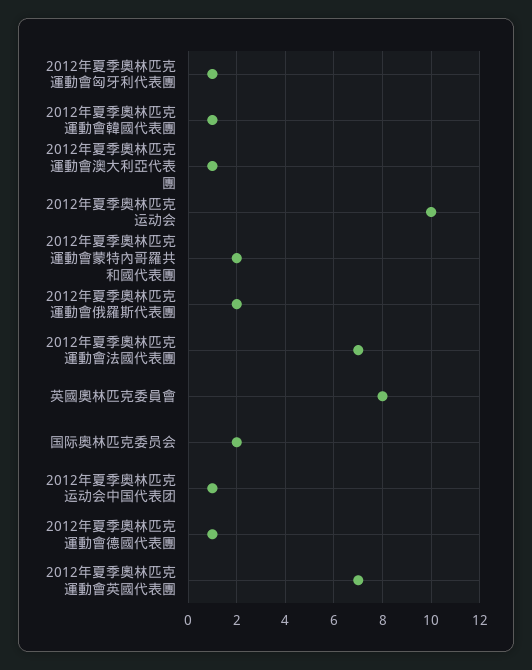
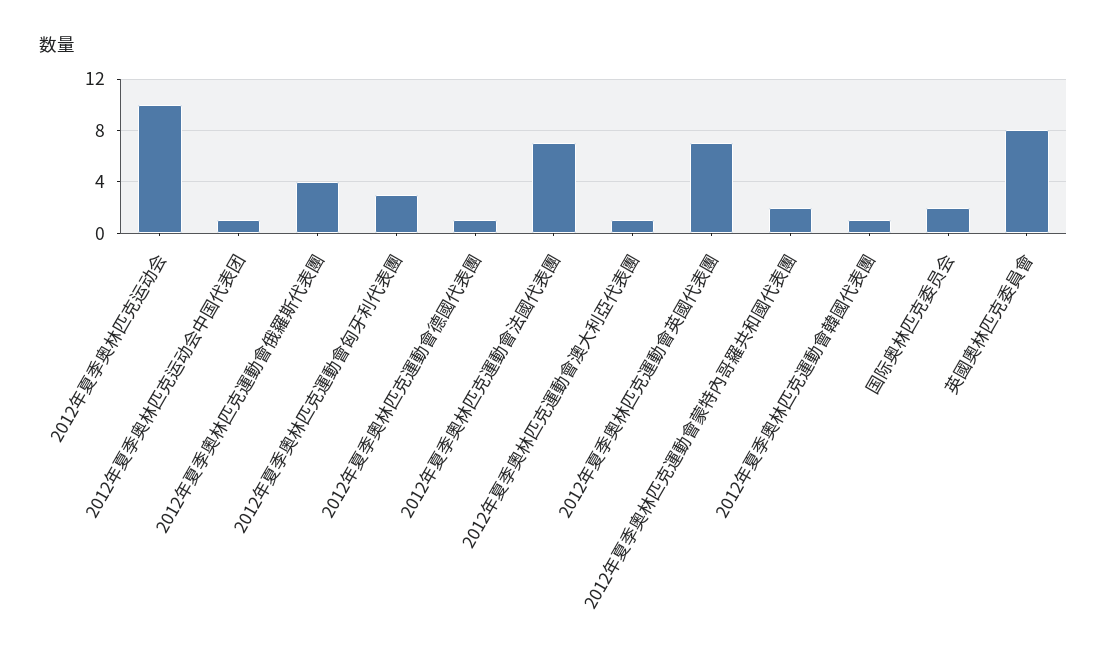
2012年夏季奧林匹克運動會匈牙利代表團: 1 -> 3
2012年夏季奧林匹克運動會俄羅斯代表團: 2 -> 4

